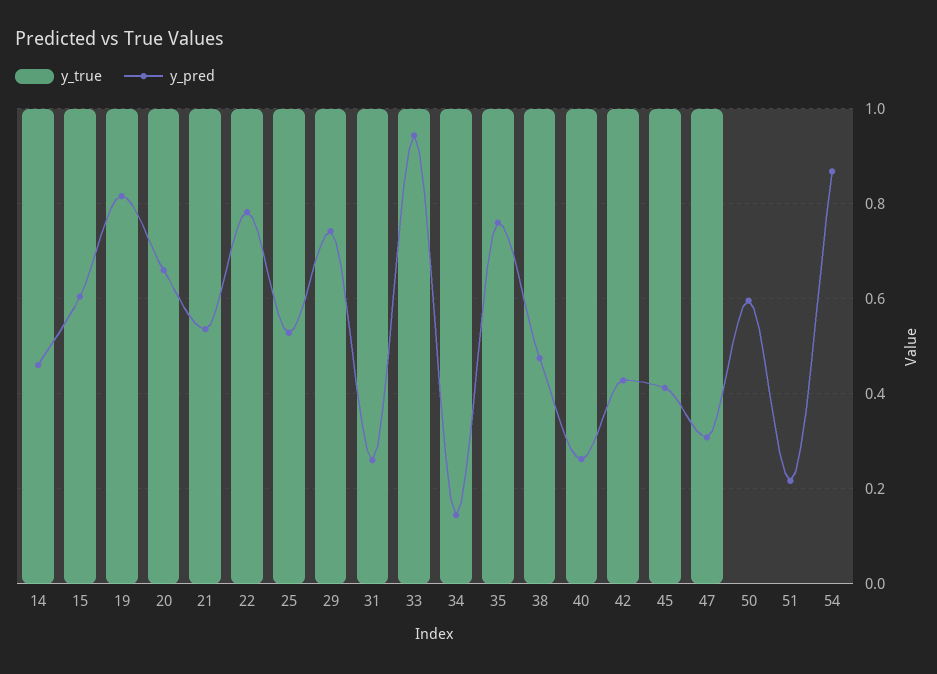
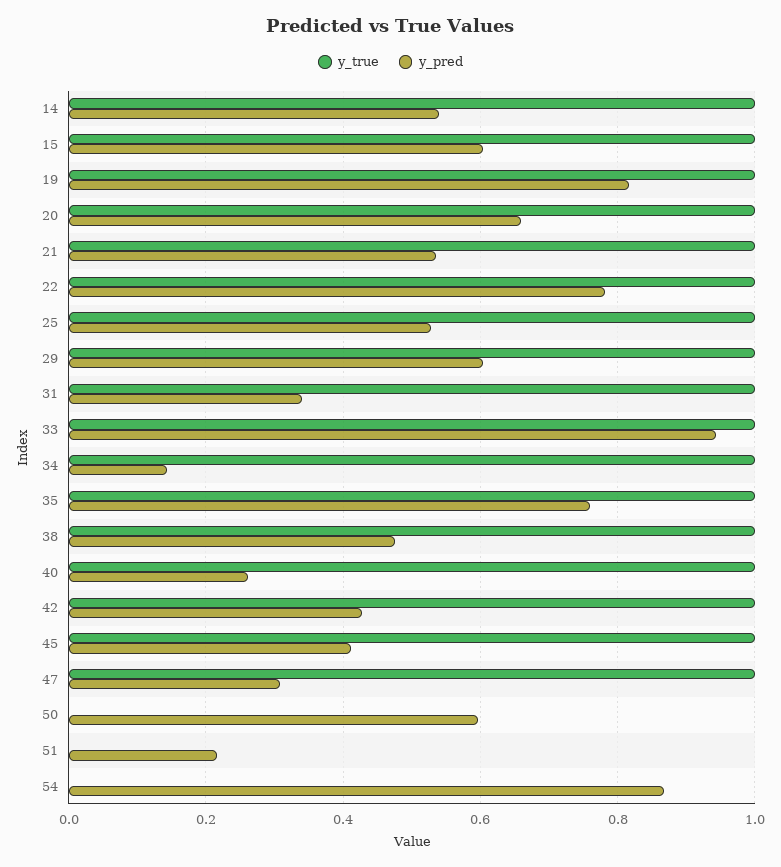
y_pred, 14: 0.46 -> 0.54
y_pred, 29: 0.74 -> 0.6
y_pred, 31: 0.26 -> 0.34

